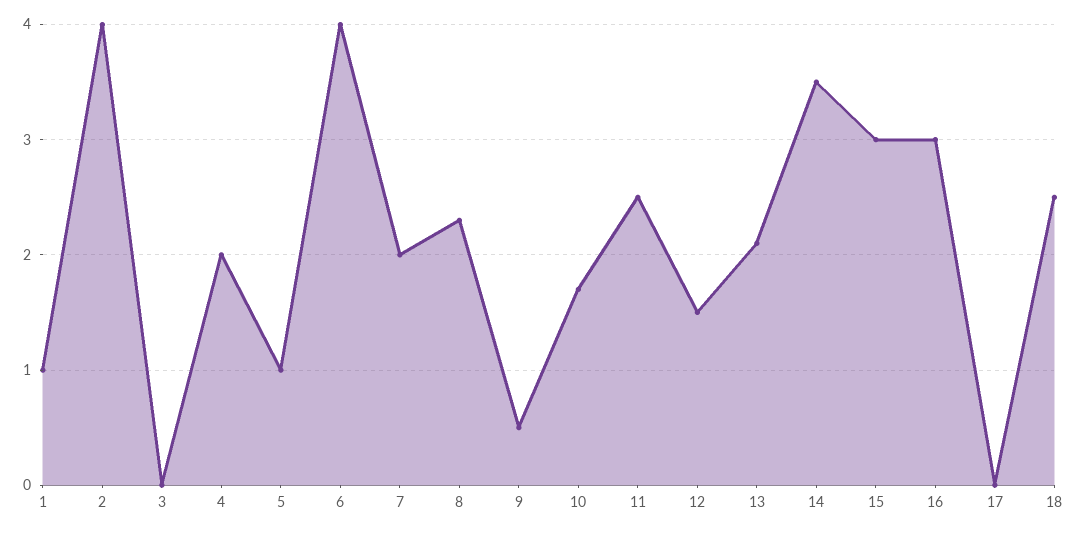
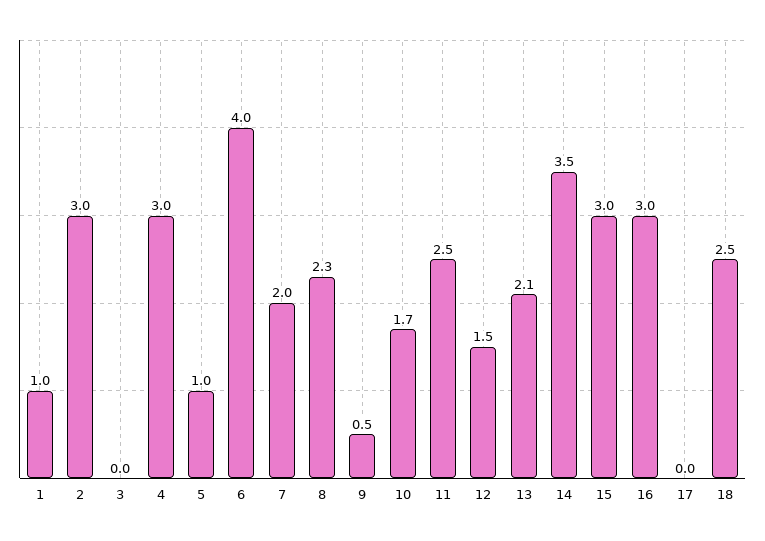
2: 4 -> 3
4: 2 -> 3

